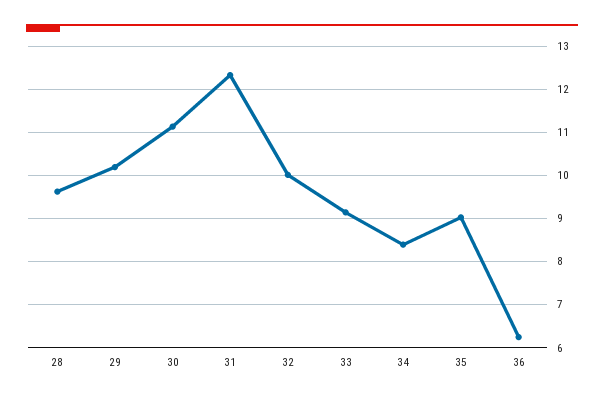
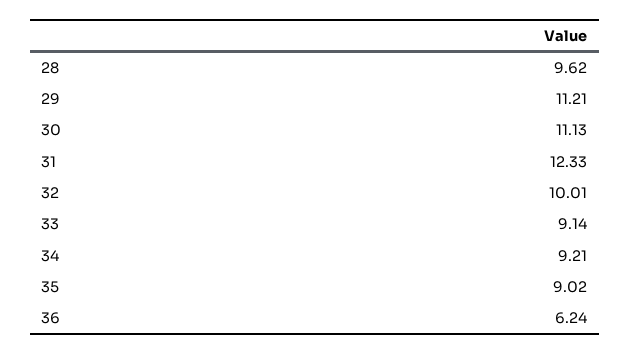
29: 10.2 -> 11.21
34: 8.4 -> 9.21

